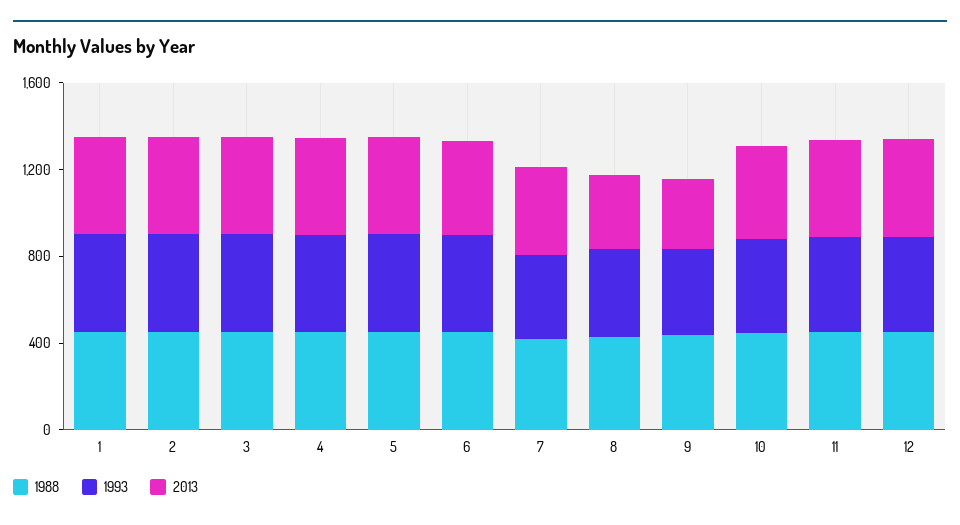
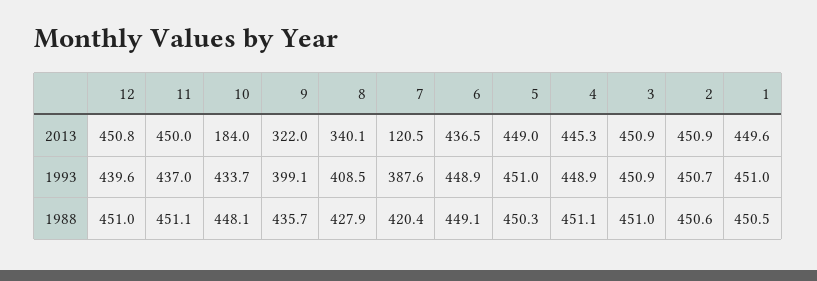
2013, 7: 400 -> 120.5
2013, 10: 400 -> 184

